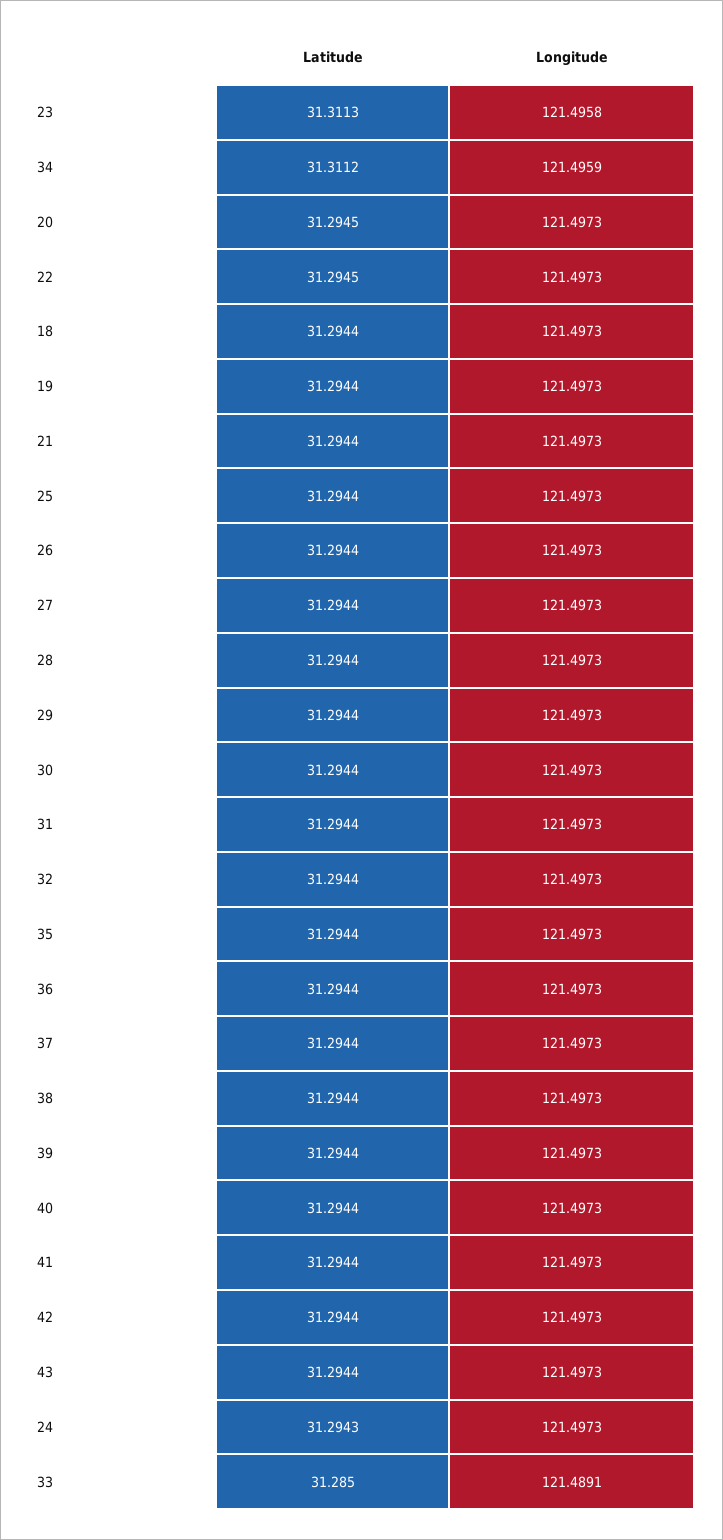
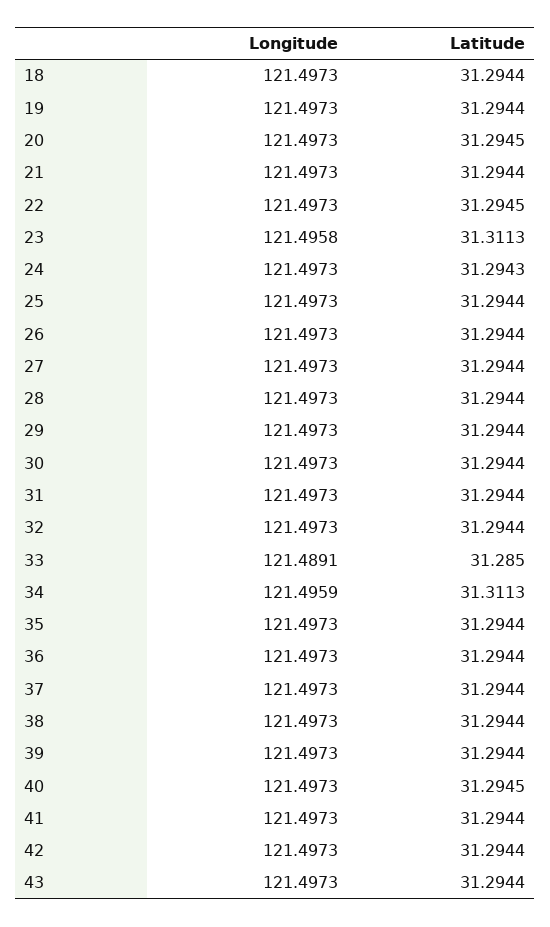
Latitude, 34: 31.3112 -> 31.3113
Latitude, 40: 31.2944 -> 31.2945

